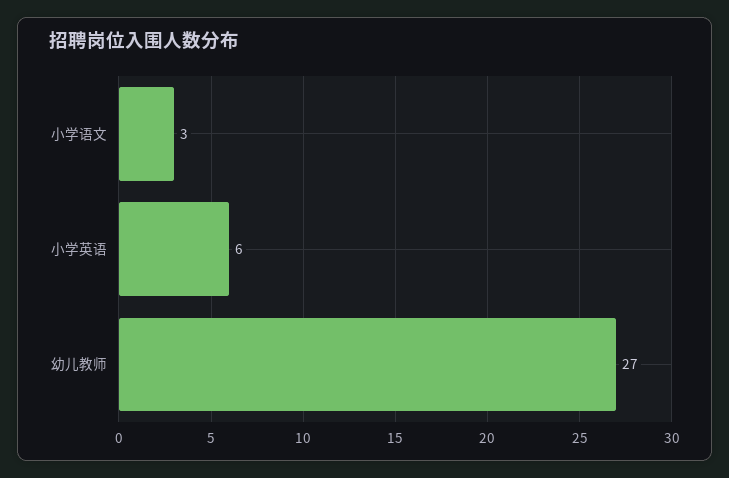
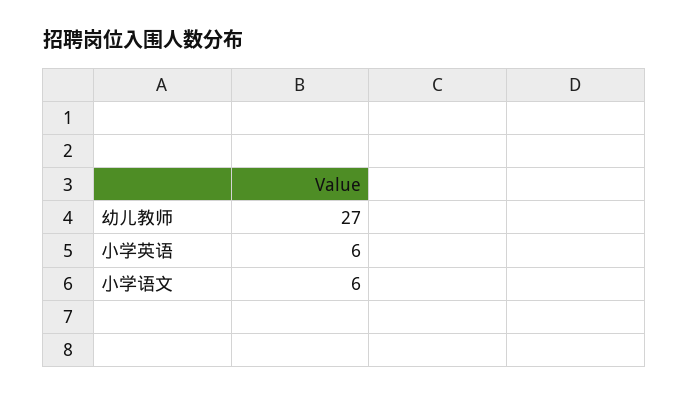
小学语文: 3 -> 6

